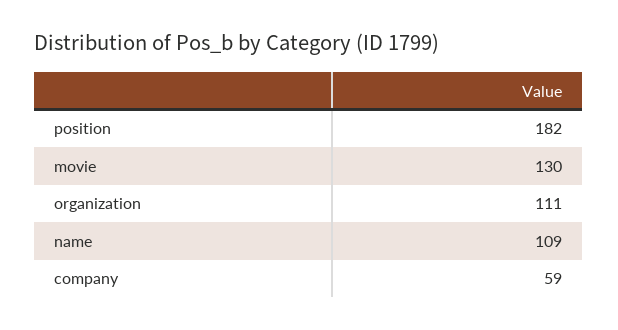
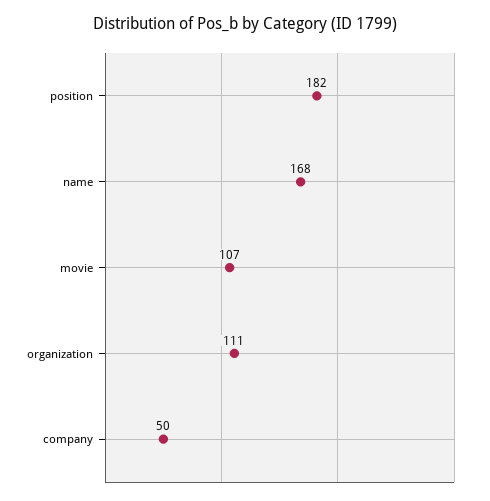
movie: 130 -> 107
name: 109 -> 168
company: 59 -> 50

